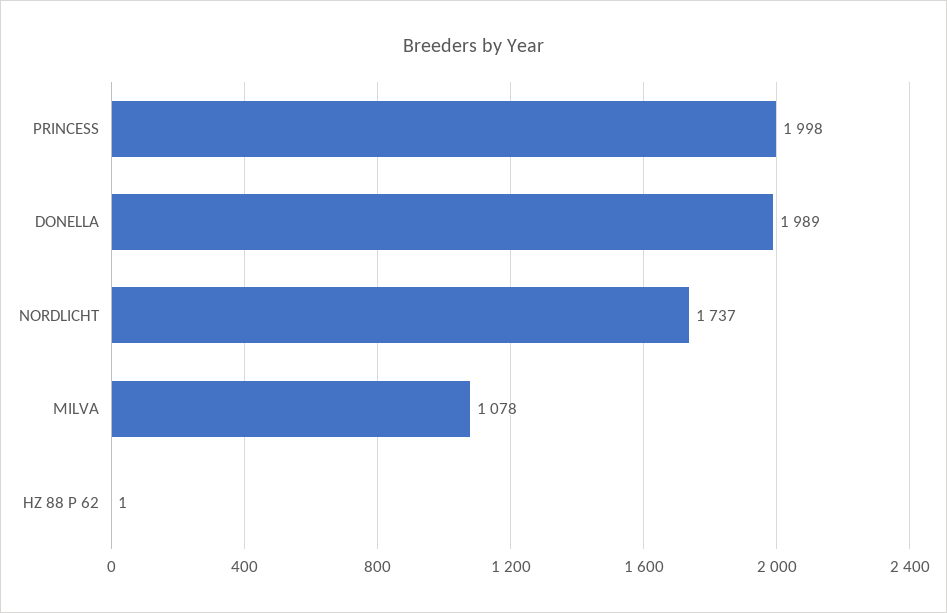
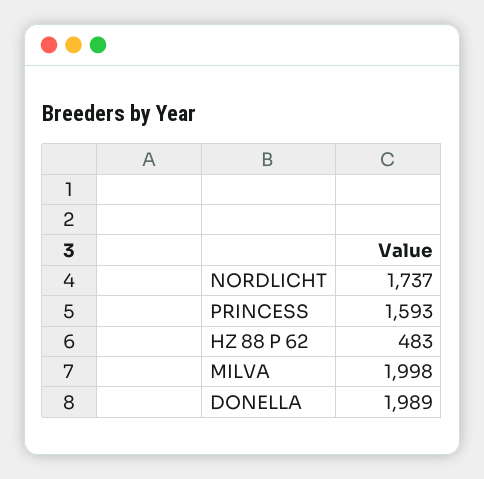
PRINCESS: 1998 -> 1593
MILVA: 1078 -> 1998
HZ 88 P 62: 1 -> 483

